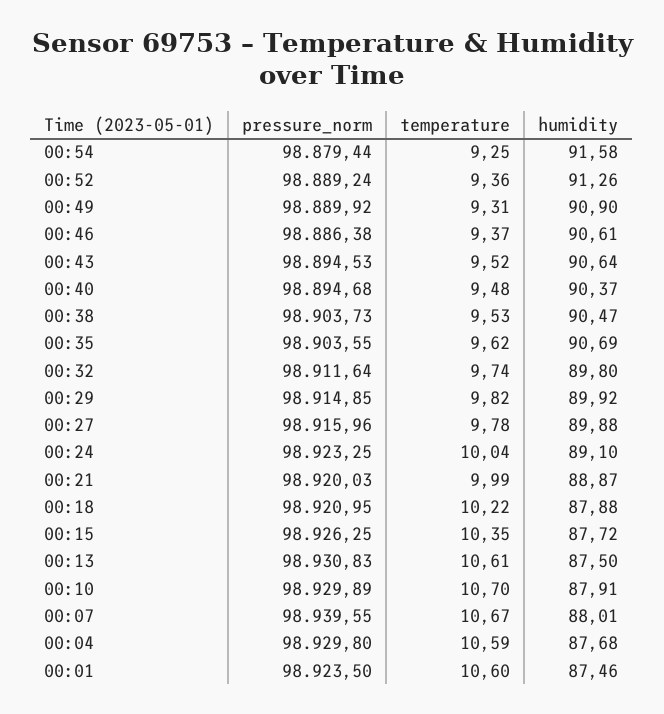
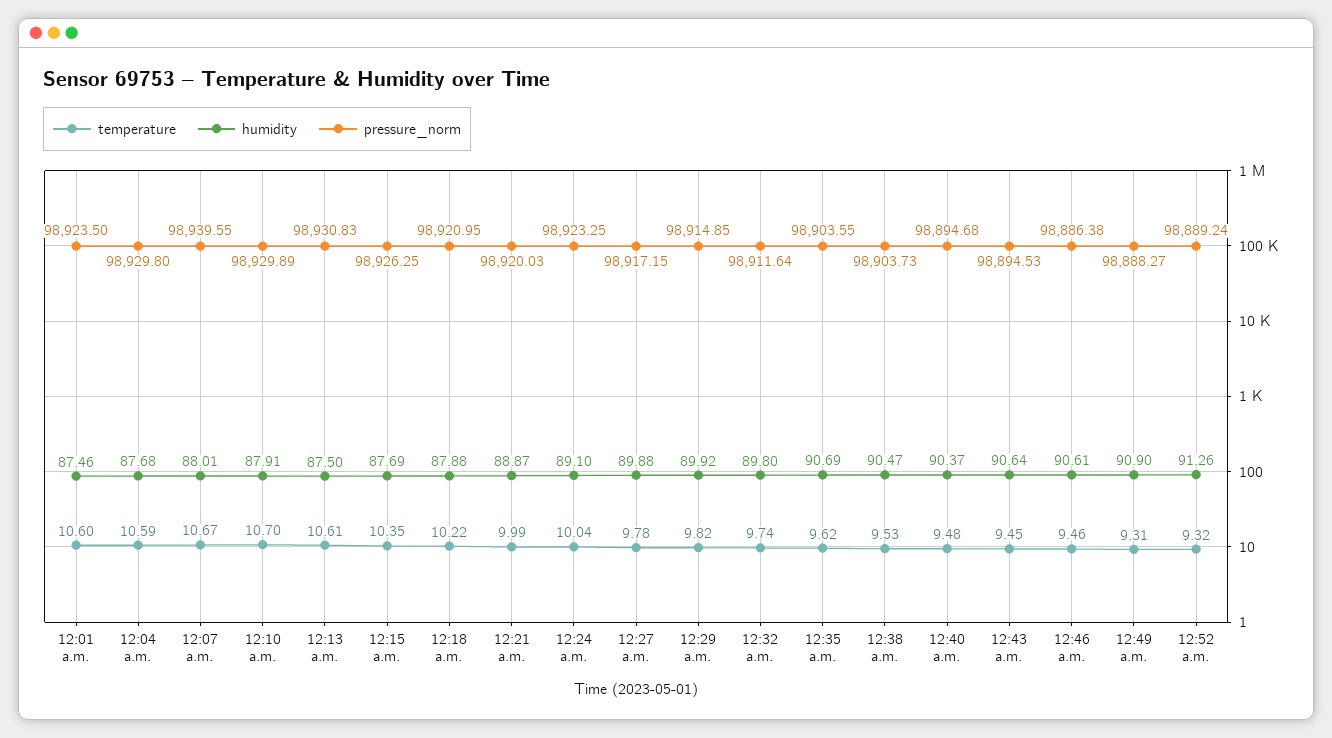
pressure_norm, 00:54: 98879.44 -> none
temperature, 00:54: 9.25 -> none
humidity, 00:54: 91.58 -> none
temperature, 00:52: 9.36 -> 9.32
pressure_norm, 00:49: 98889.92 -> 98888.27
temperature, 00:46: 9.37 -> 9.46
temperature, 00:43: 9.52 -> 9.45
pressure_norm, 00:27: 98915.96 -> 98917.15
humidity, 00:15: 87.72 -> 87.69

